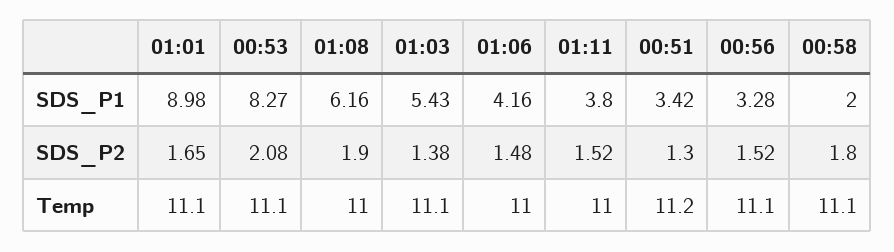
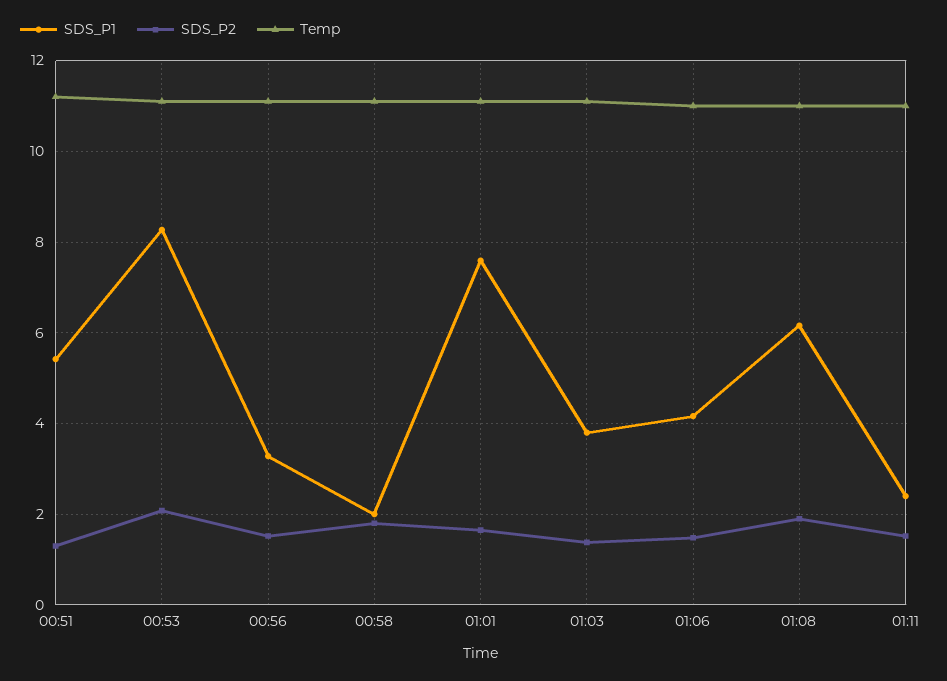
SDS_P1, 01:01: 8.98 -> 7.6
SDS_P1, 01:03: 5.43 -> 3.8
SDS_P1, 01:11: 3.8 -> 2.4
SDS_P1, 00:51: 3.42 -> 5.4

